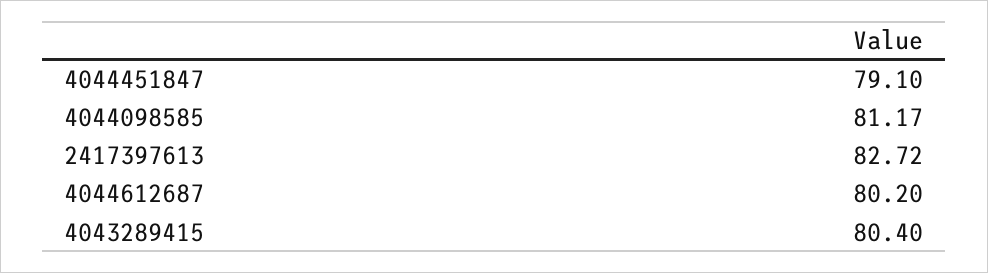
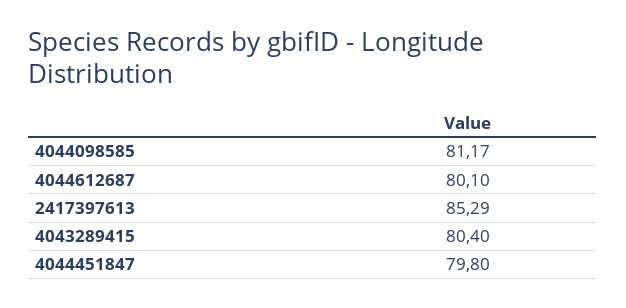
4044451847: 79.1 -> 79.8
2417397613: 82.72 -> 85.29
4044612687: 80.2 -> 80.1

